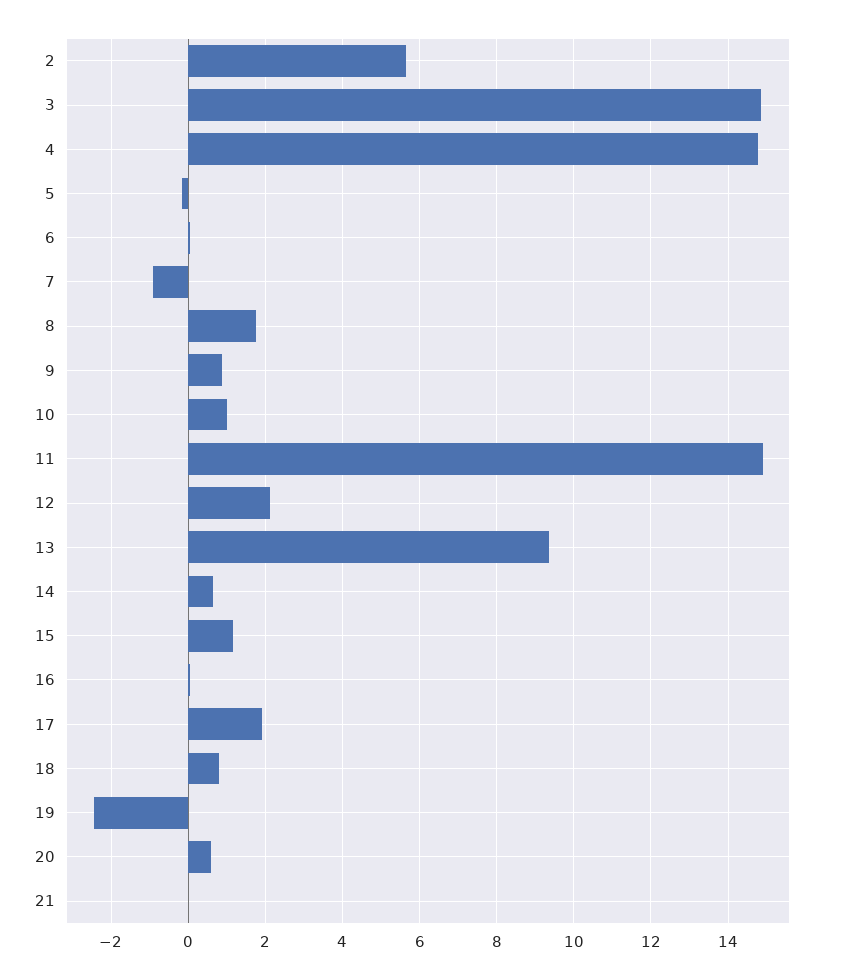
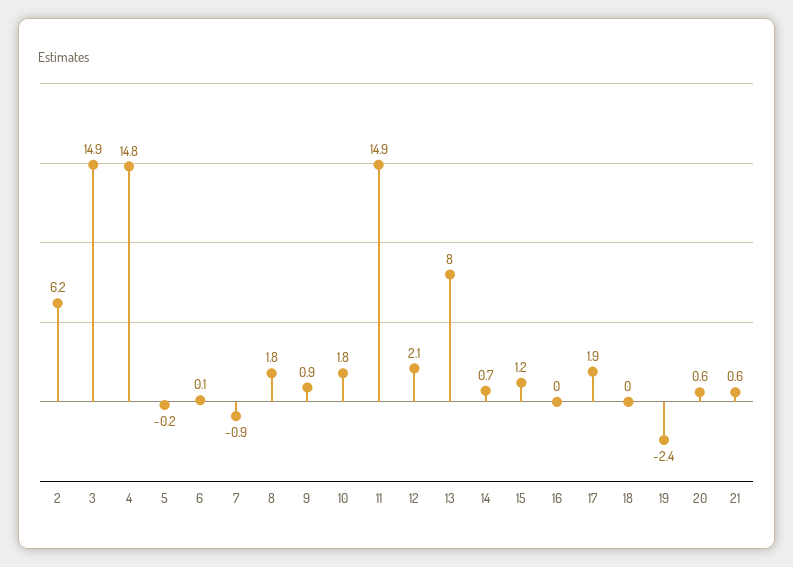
2: 5.6 -> 6.2
10: 1 -> 1.8
13: 9.4 -> 8
18: 0.8 -> 0
21: 0 -> 0.6

